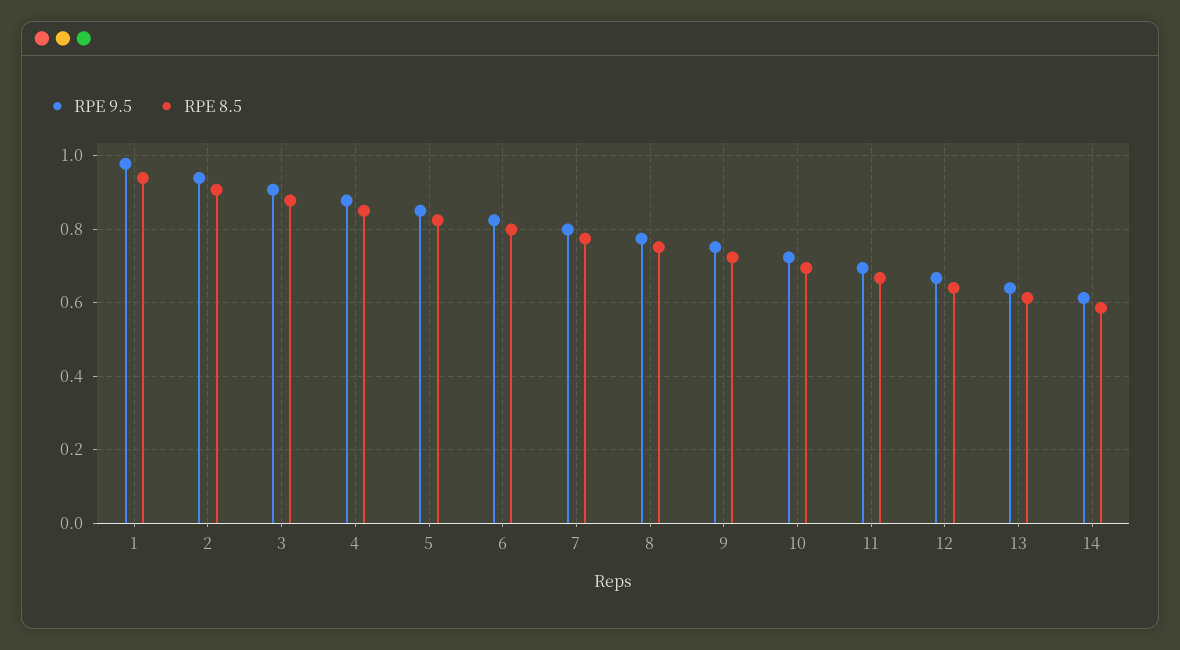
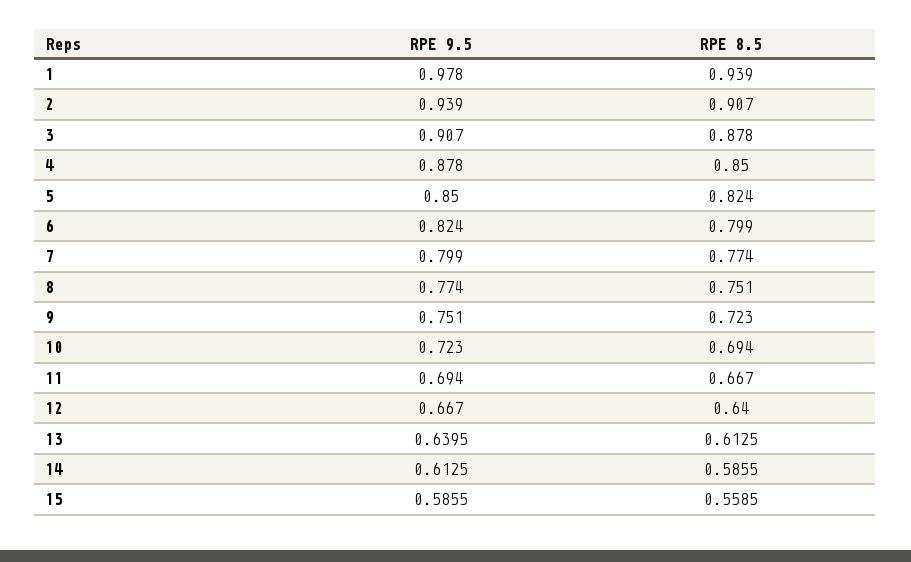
RPE 9.5, 15: none -> 0.5855
RPE 8.5, 15: none -> 0.5585

